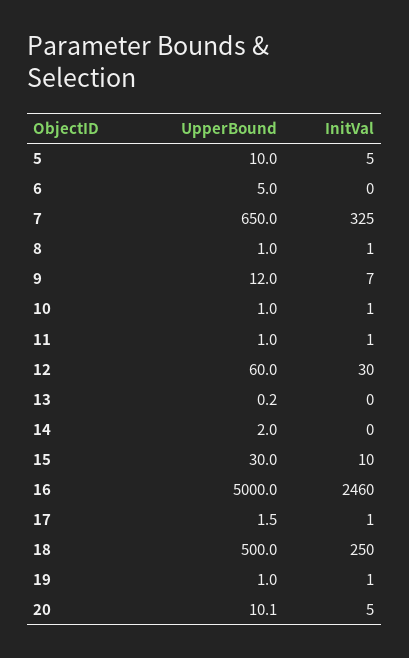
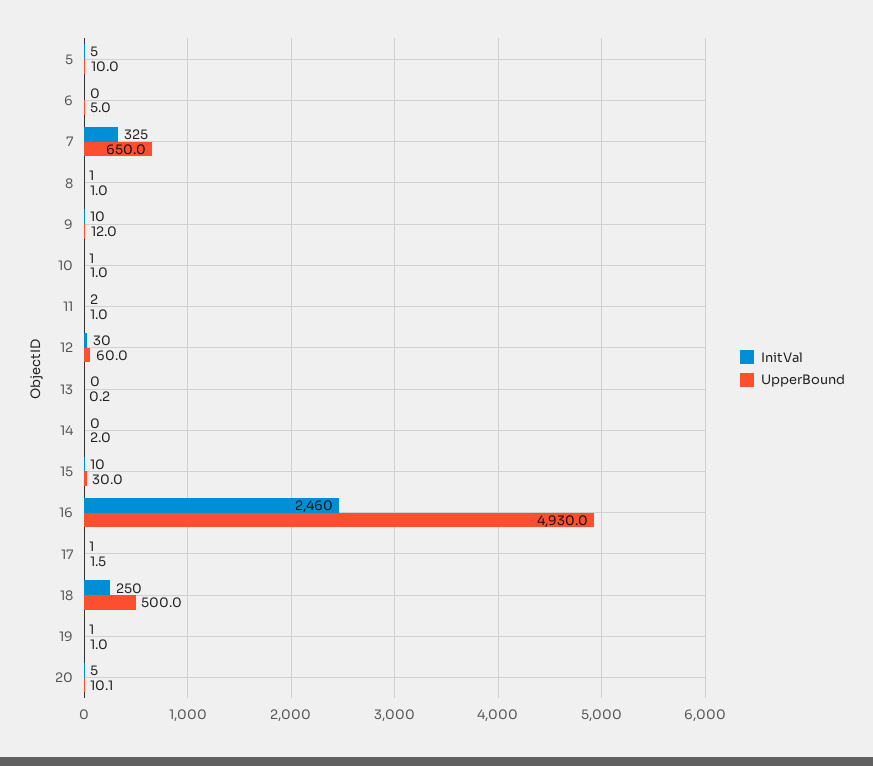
InitVal, 9: 7 -> 10
InitVal, 11: 1 -> 2
UpperBound, 16: 5000 -> 4930

